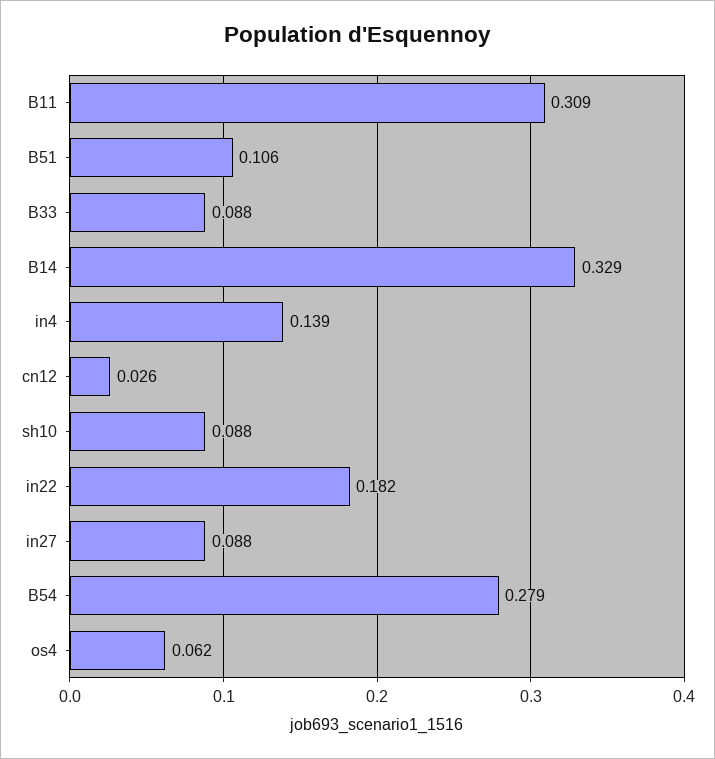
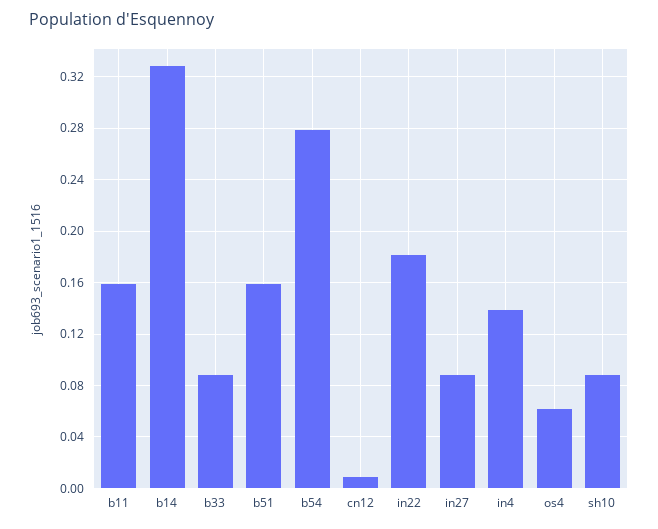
B11: 0.309 -> 0.16
B51: 0.106 -> 0.16
cn12: 0.026 -> 0.01

